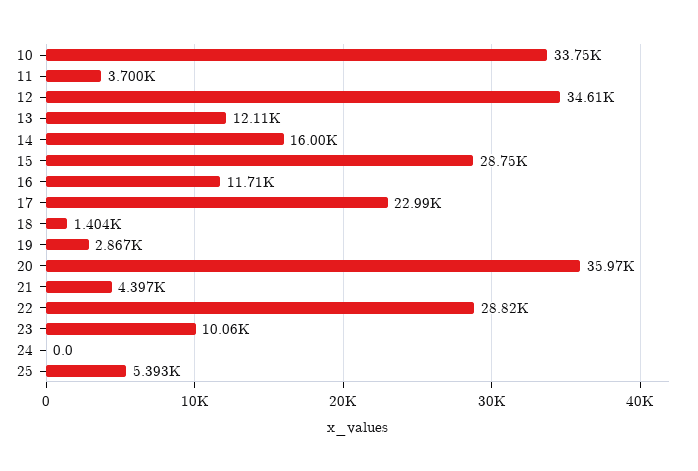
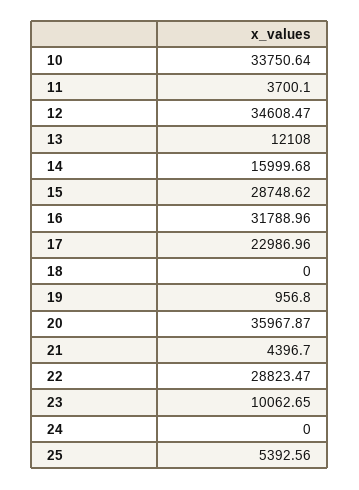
16: 11710 -> 31788.96
18: 1404 -> 0
19: 2867 -> 956.8

